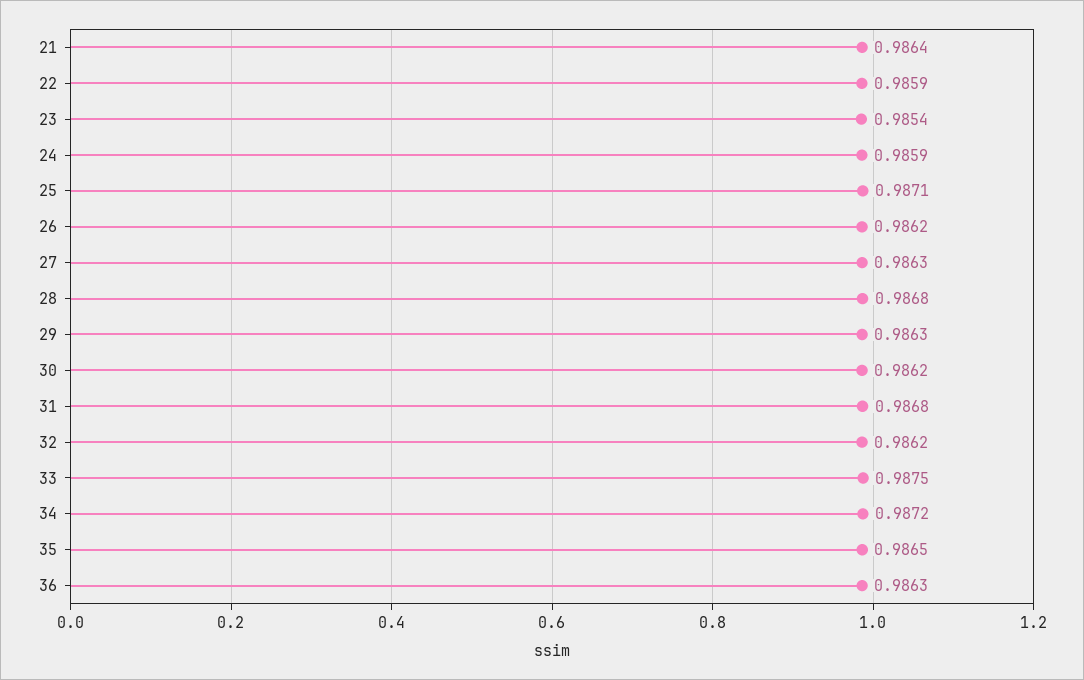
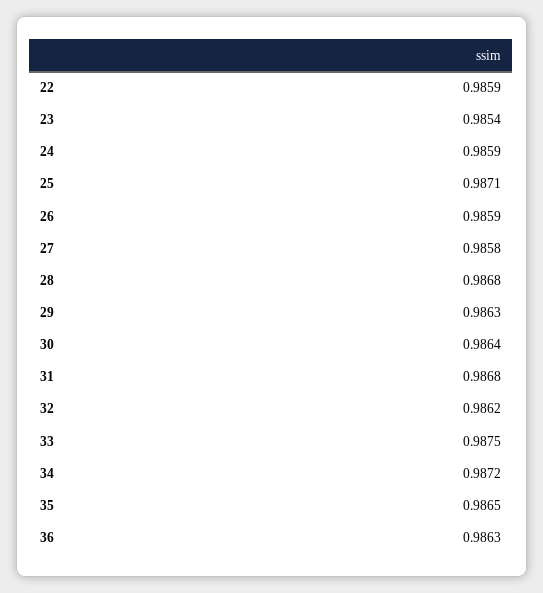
21: 0.9864 -> none
26: 0.9862 -> 0.9859
27: 0.9863 -> 0.9858
30: 0.9862 -> 0.9864

